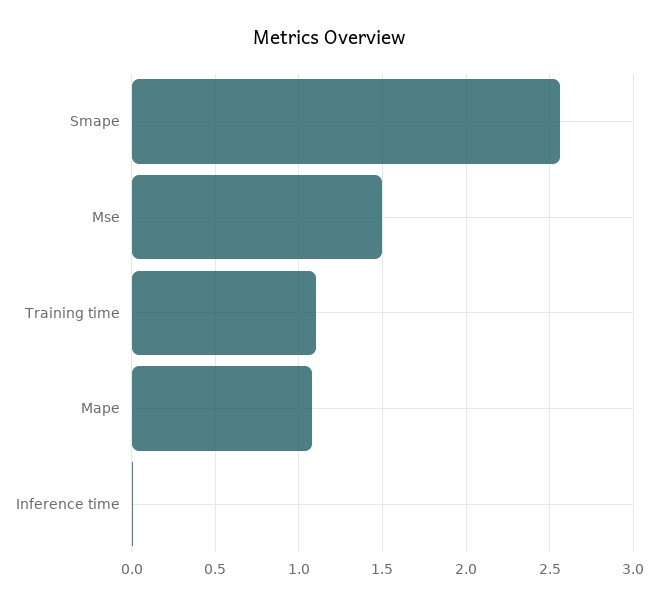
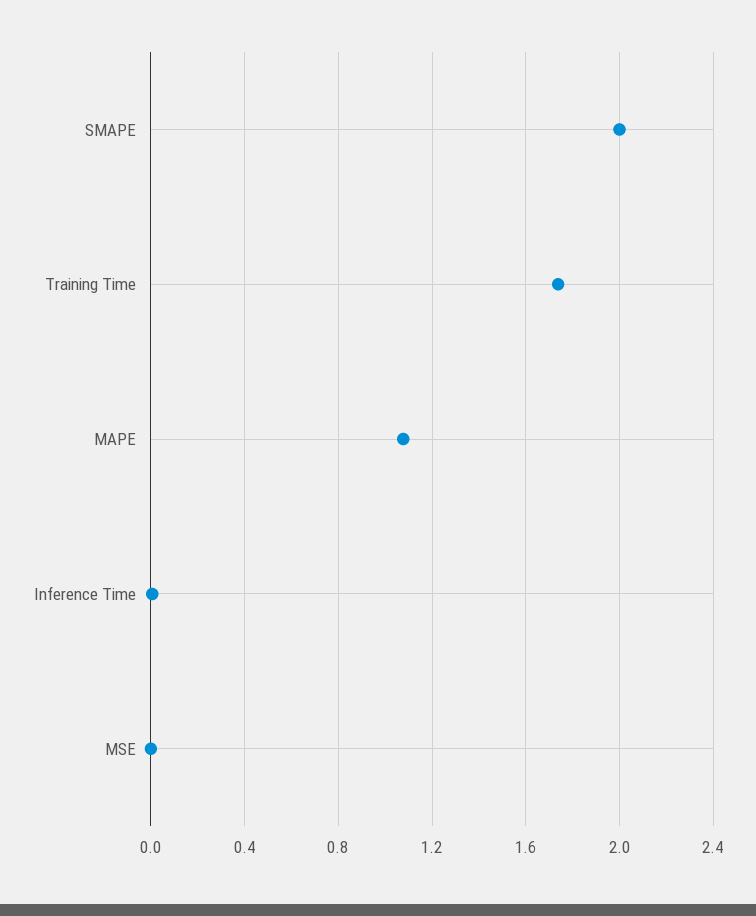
Smape: 2.55 -> 2
Mse: 1.5 -> 0
Training time: 1.1 -> 1.75

